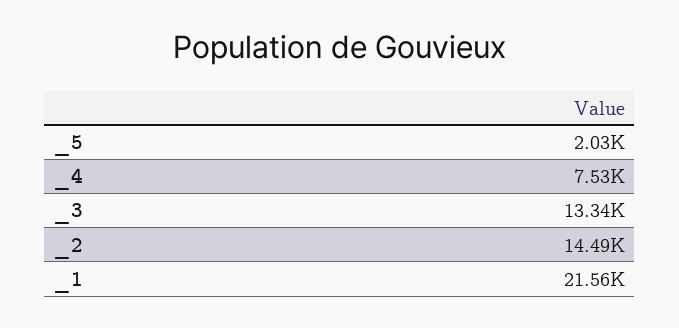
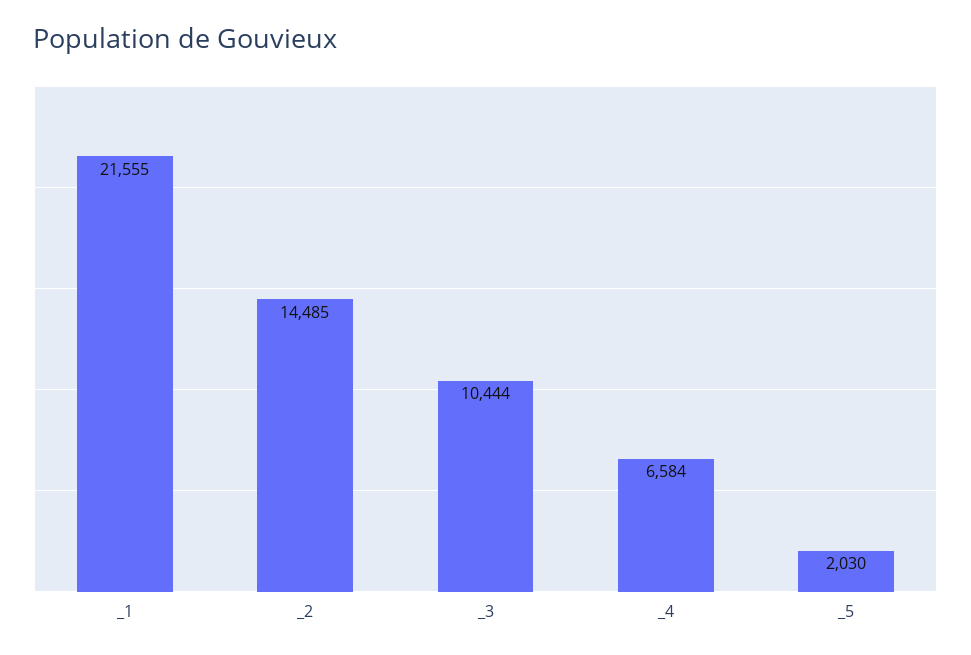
_4: 7530 -> 6584
_3: 13340 -> 10444

